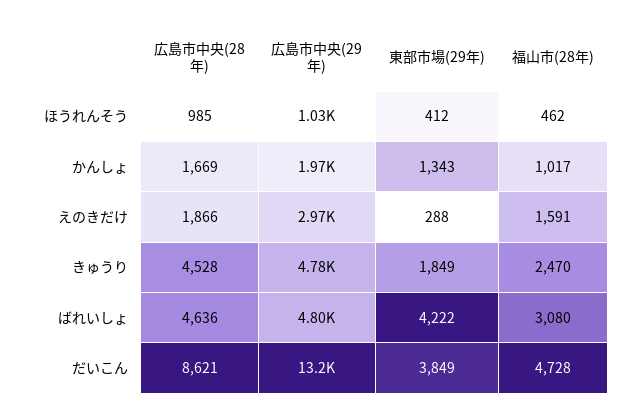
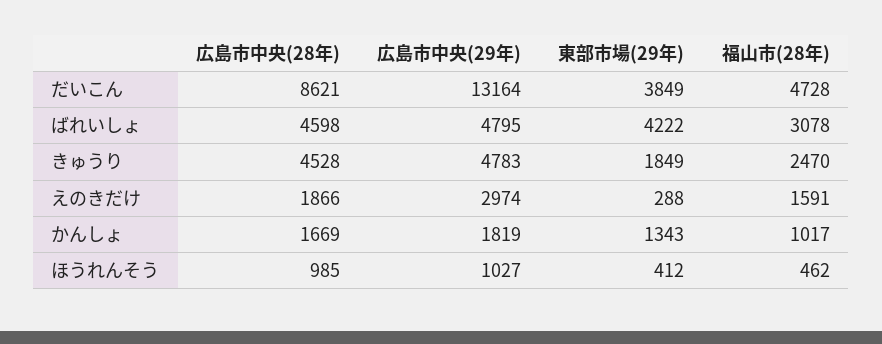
広島市中央(29年), かんしょ: 1970 -> 1819
広島市中央(28年), ばれいしょ: 4636 -> 4598
福山市(28年), ばれいしょ: 3080 -> 3078

